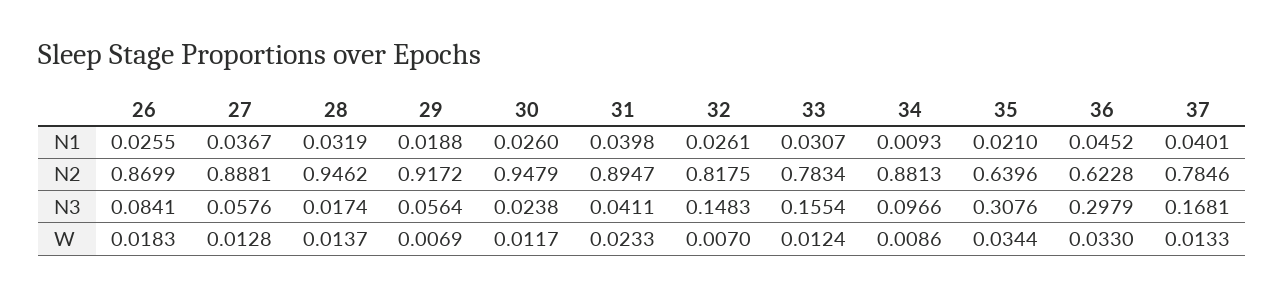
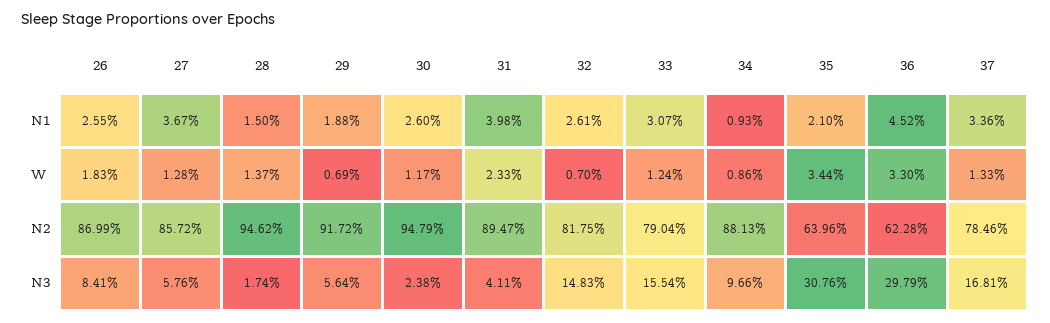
28, N1: 0.0319 -> 0.015
37, N1: 0.0401 -> 0.0336
27, N2: 0.8881 -> 0.8572
33, N2: 0.7834 -> 0.7904

